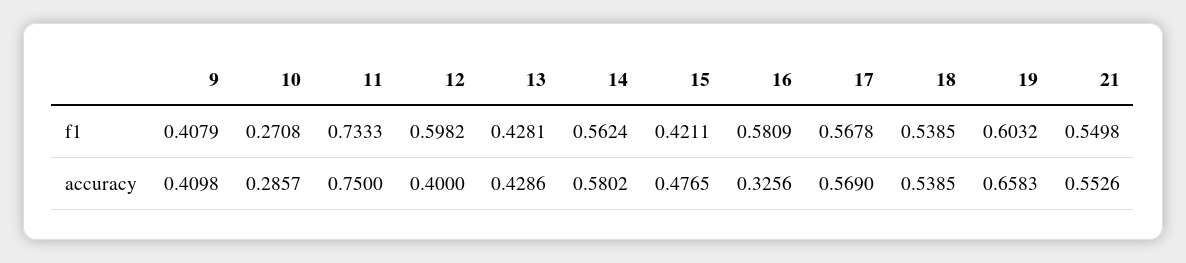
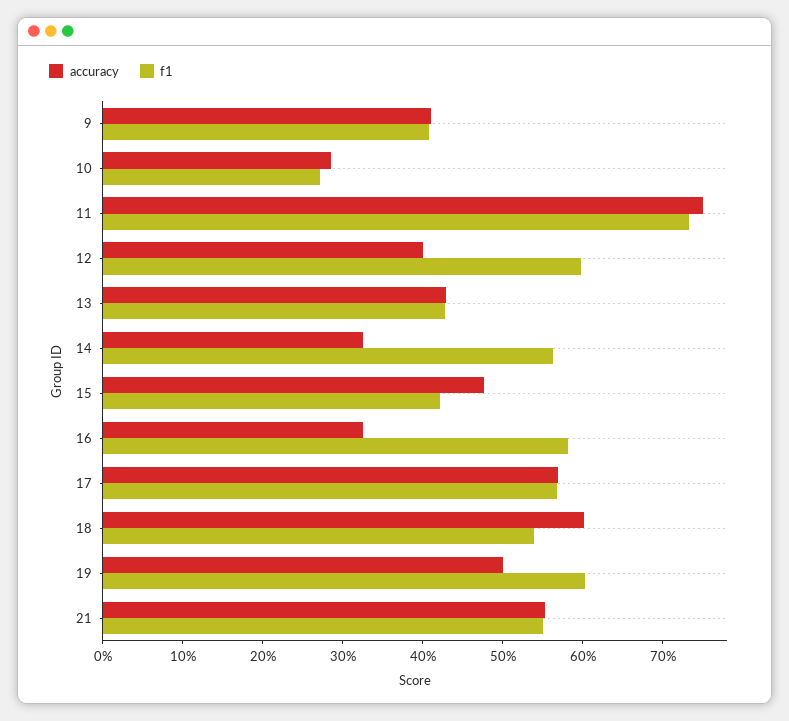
accuracy, 14: 0.5802 -> 0.32
accuracy, 18: 0.5385 -> 0.6
accuracy, 19: 0.6583 -> 0.5

